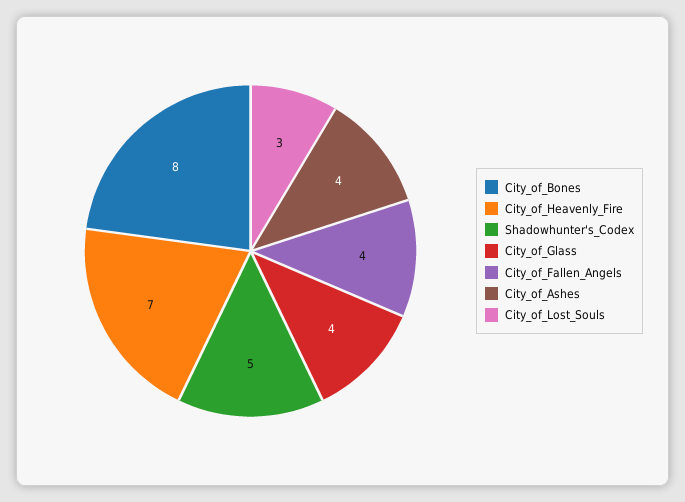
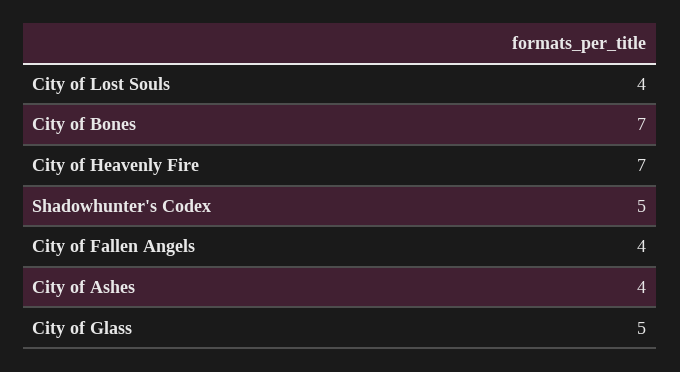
City_of_Bones: 8 -> 7
City_of_Glass: 4 -> 5
City_of_Lost_Souls: 3 -> 4

